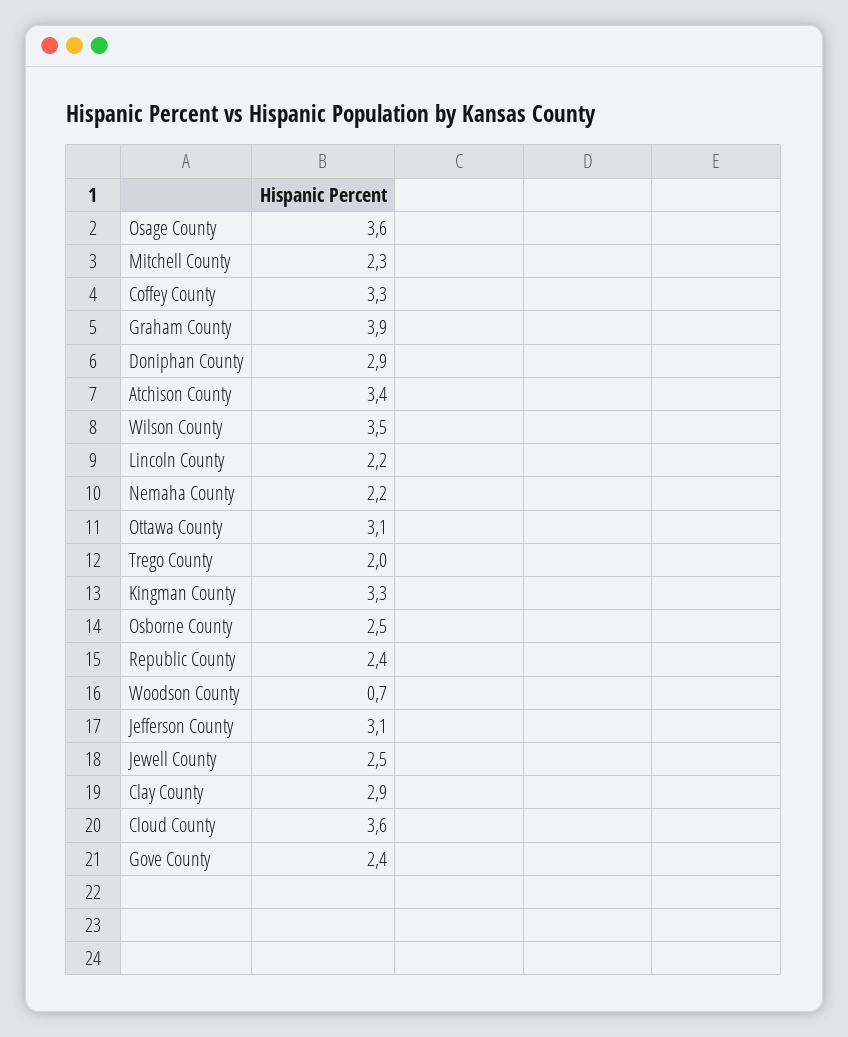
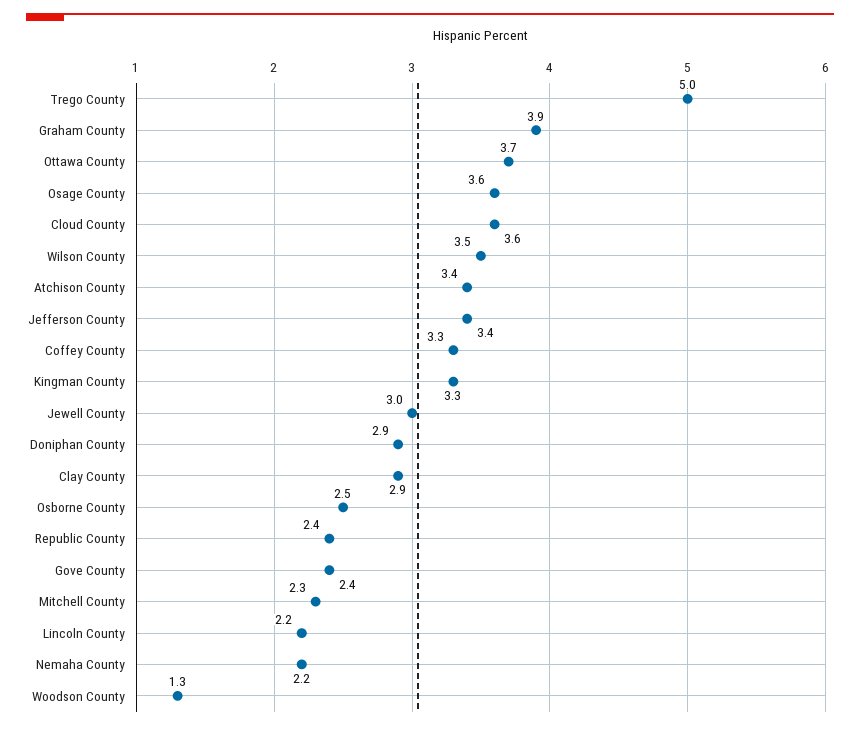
Ottawa County: 3.1 -> 3.7
Trego County: 2 -> 5
Woodson County: 0.7 -> 1.3
Jefferson County: 3.1 -> 3.4
Jewell County: 2.5 -> 3

